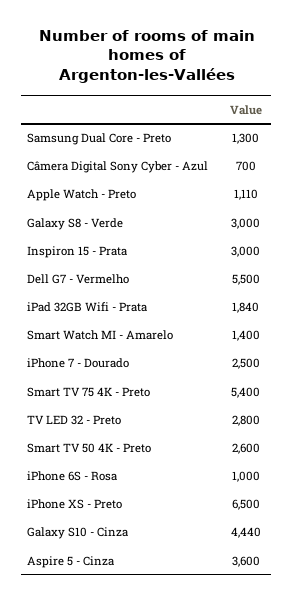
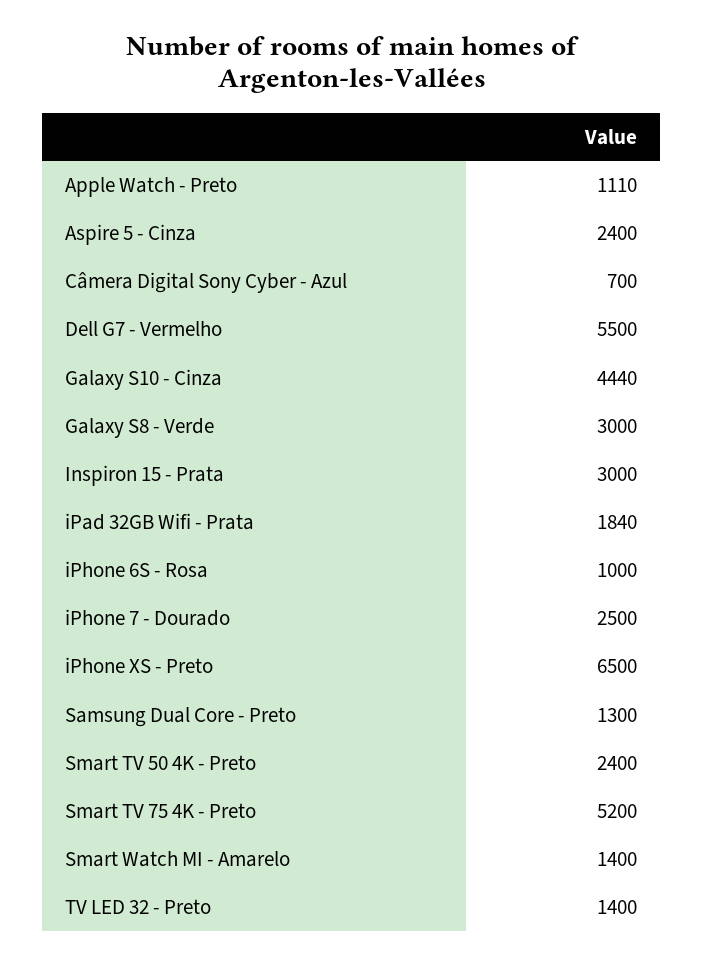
Smart TV 75 4K - Preto: 5400 -> 5200
TV LED 32 - Preto: 2800 -> 1400
Smart TV 50 4K - Preto: 2600 -> 2400
Aspire 5 - Cinza: 3600 -> 2400

